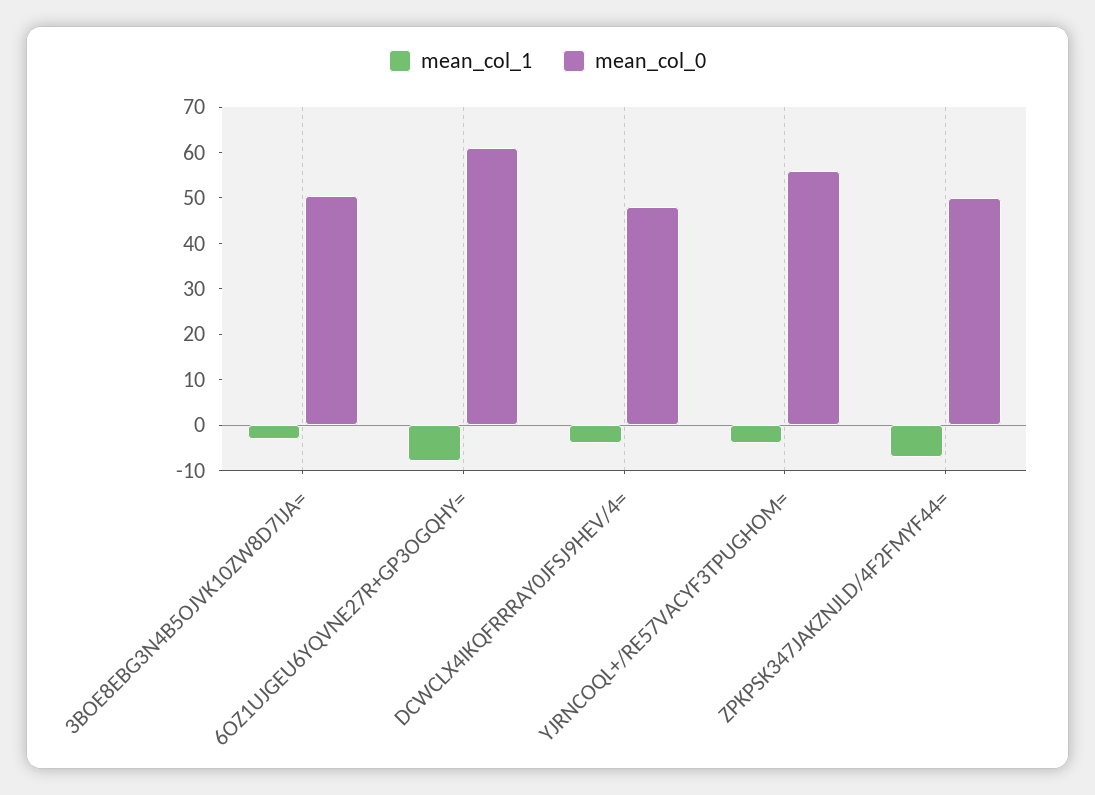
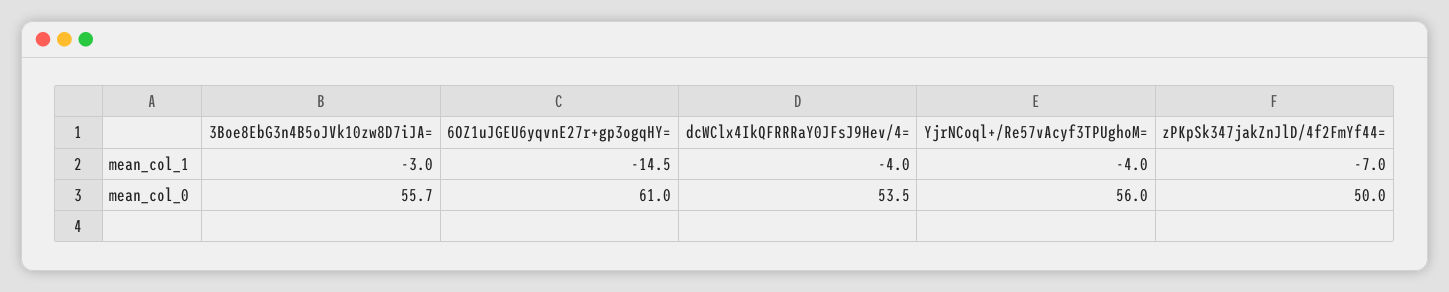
mean_col_0, 3BOE8EBG3N4B5OJVK10ZW8D7IJA=: 50 -> 55.7
mean_col_1, 6OZ1UJGEU6YQVNE27R+GP3OGQHY=: -8 -> -14.5
mean_col_0, DCWCLX4IKQFRRRAY0JFSJ9HEV/4=: 48 -> 53.5

